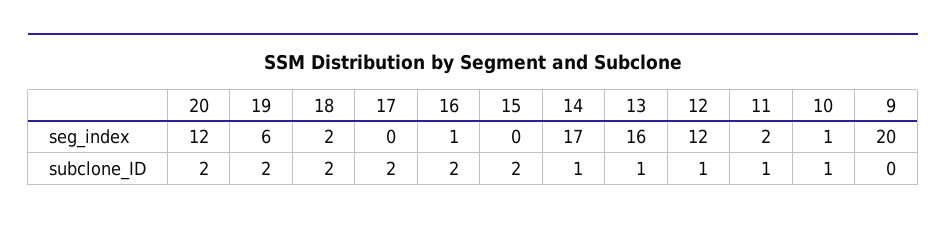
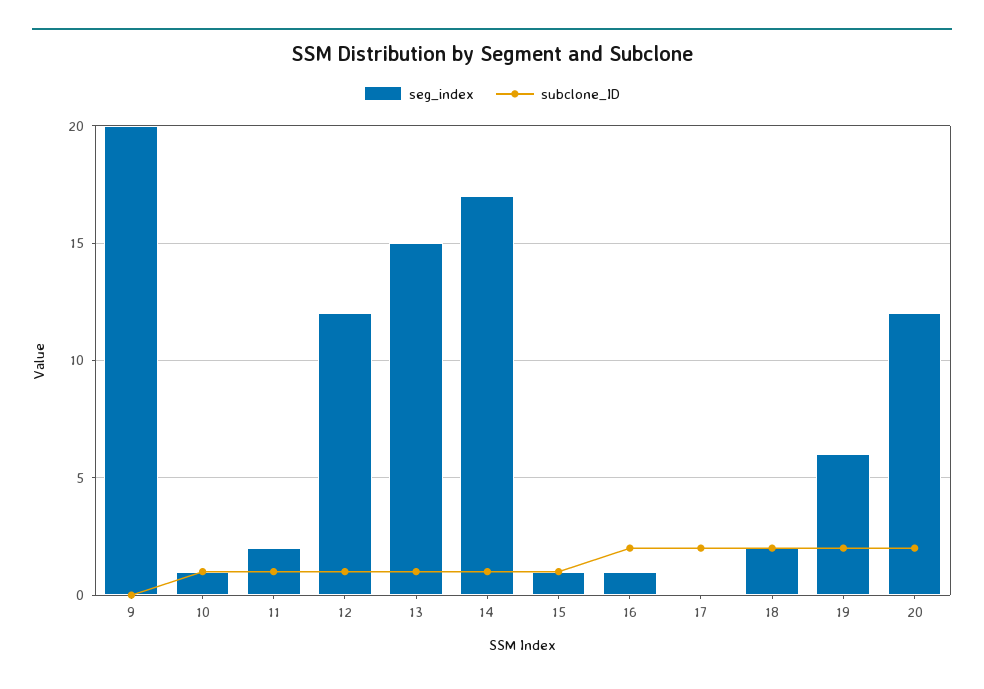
seg_index, 15: 0 -> 1
seg_index, 13: 16 -> 15
subclone_ID, 15: 2 -> 1

